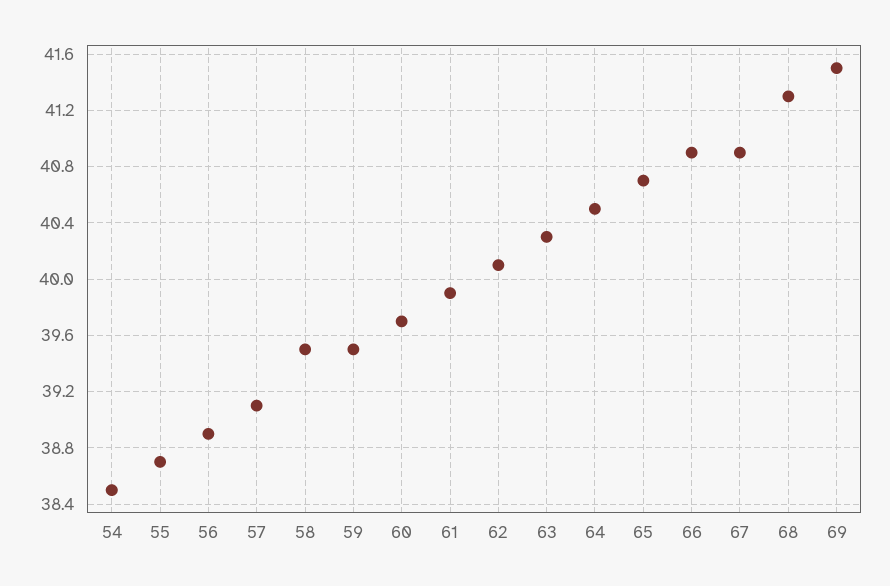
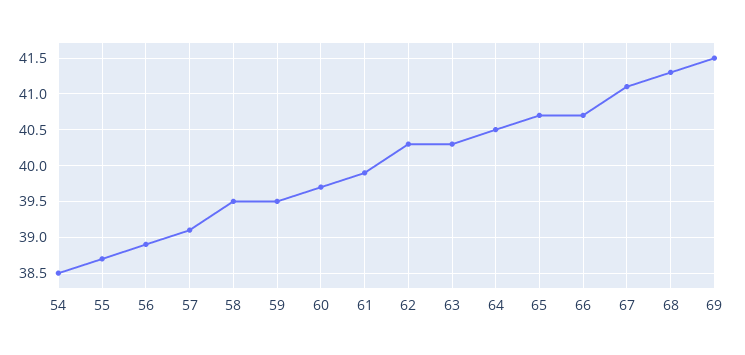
62: 40.1 -> 40.3
66: 40.9 -> 40.7
67: 40.9 -> 41.1

